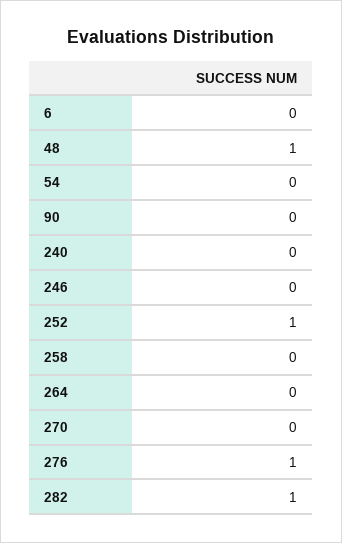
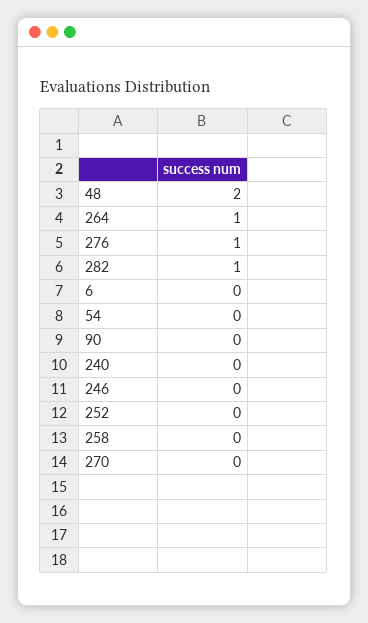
48: 1 -> 2
252: 1 -> 0
264: 0 -> 1

